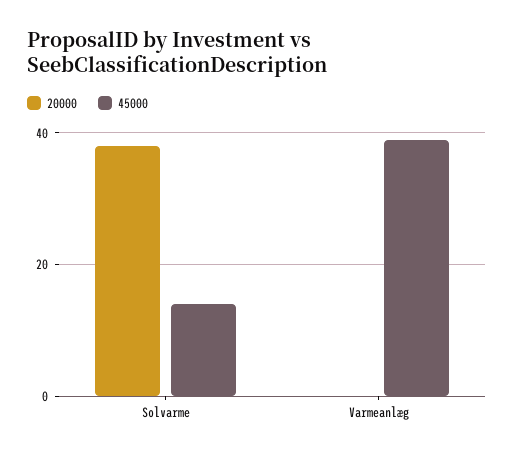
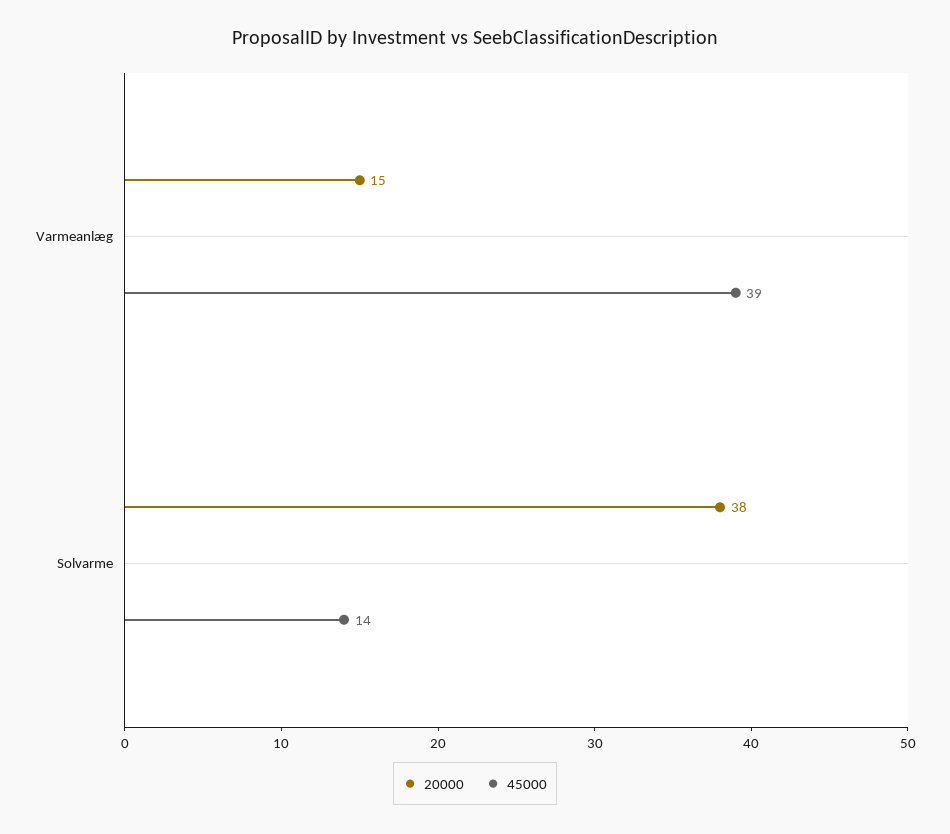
20000, Varmeanlæg: 0 -> 15

